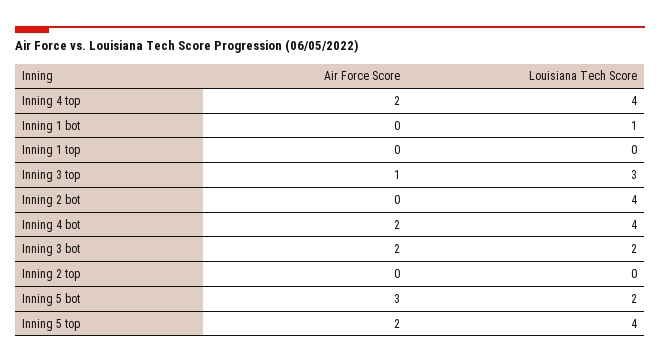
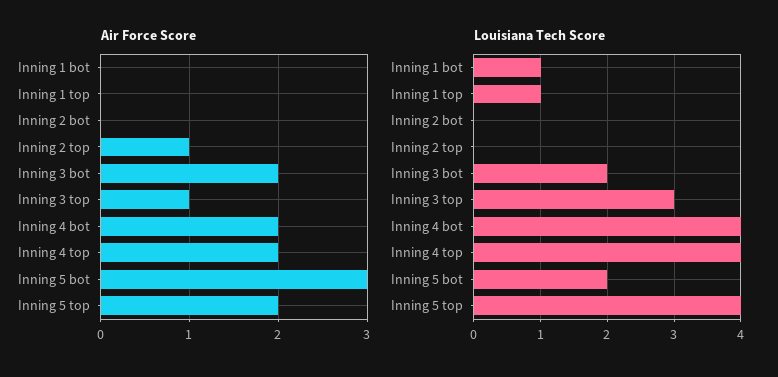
Louisiana Tech Score, Inning 1 top: 0 -> 1
Louisiana Tech Score, Inning 2 bot: 4 -> 0
Air Force Score, Inning 2 top: 0 -> 1

